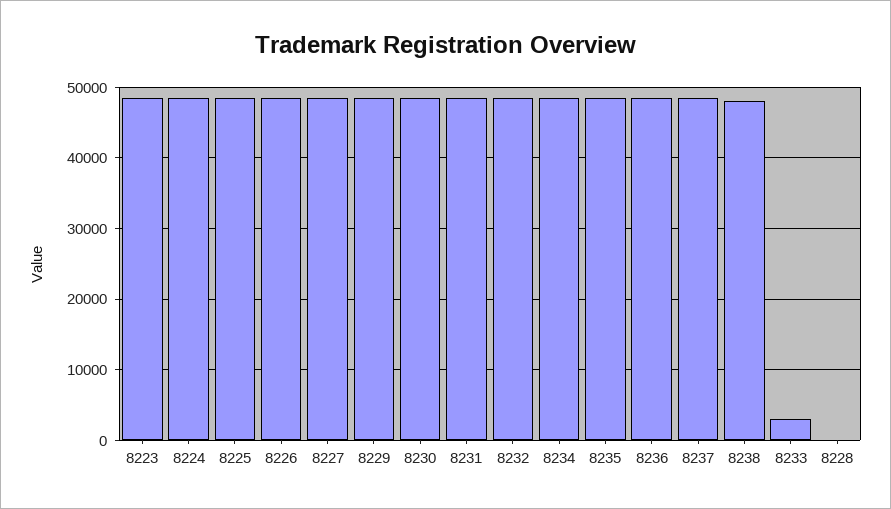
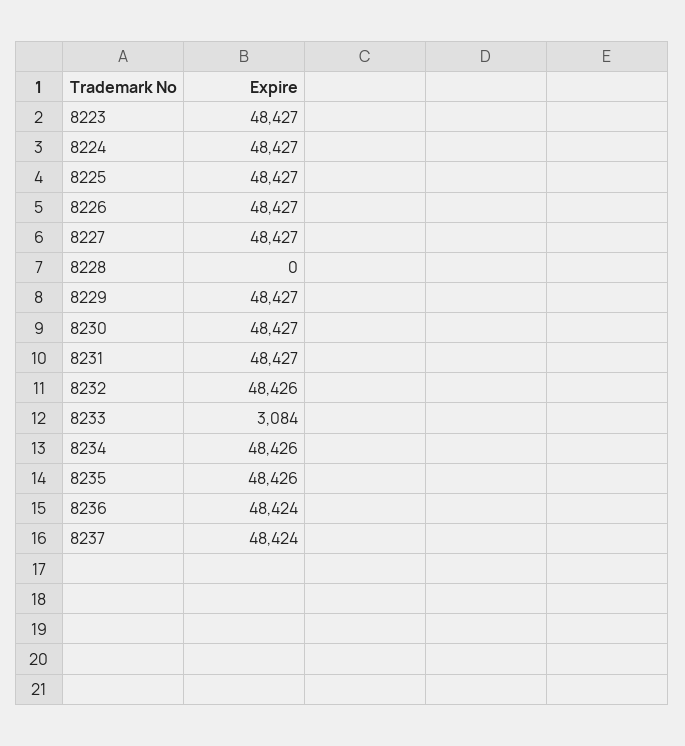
8238: 48000 -> none

